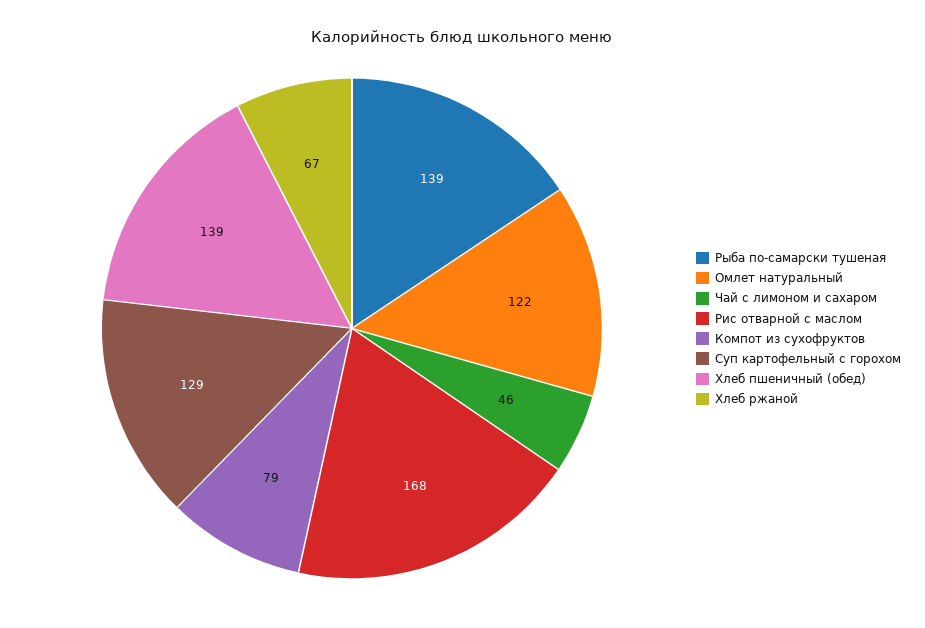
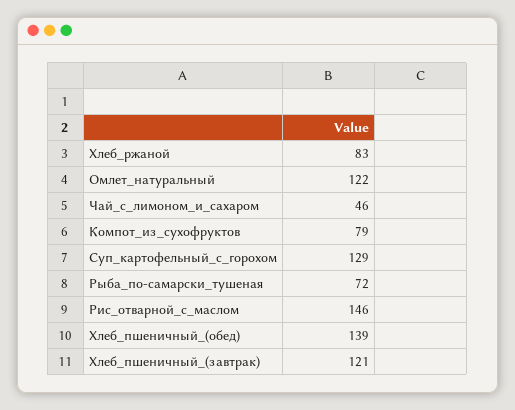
Рыба по-самарски тушеная: 139 -> 72
Рис отварной с маслом: 168 -> 146
Хлеб ржаной: 67 -> 83
Хлеб_пшеничный_(завтрак): none -> 121

